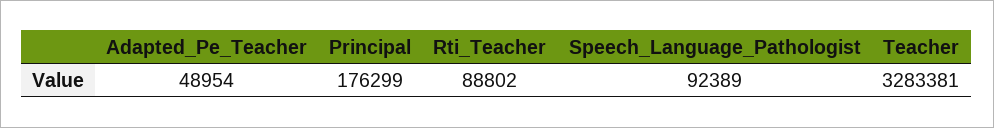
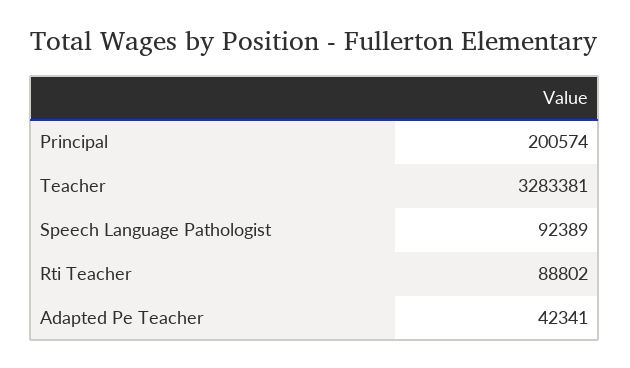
Adapted_Pe_Teacher: 48954 -> 42341
Principal: 176299 -> 200574

